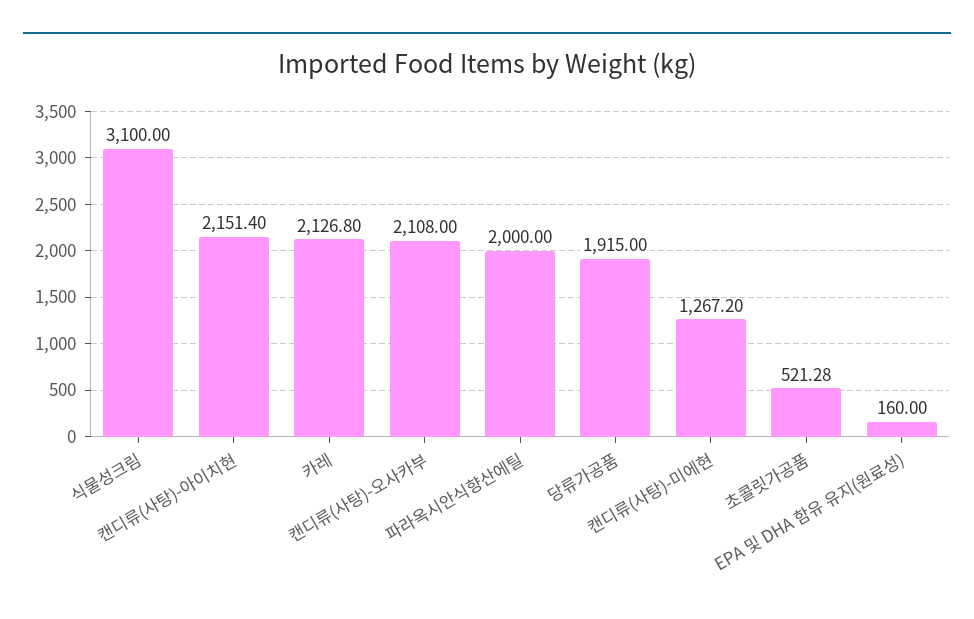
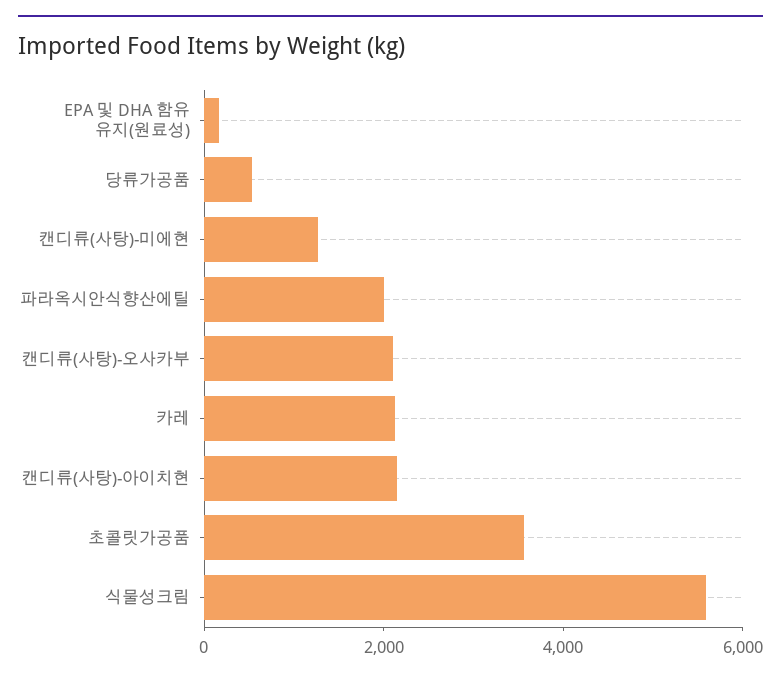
식물성크림: 3100 -> 5500
당류가공품: 1915 -> 500
초콜릿가공품: 521.28 -> 3500

